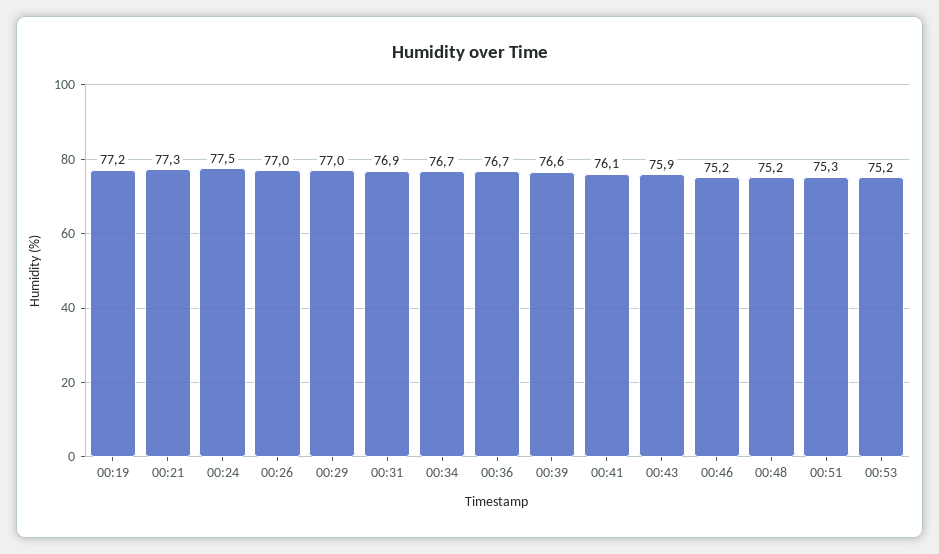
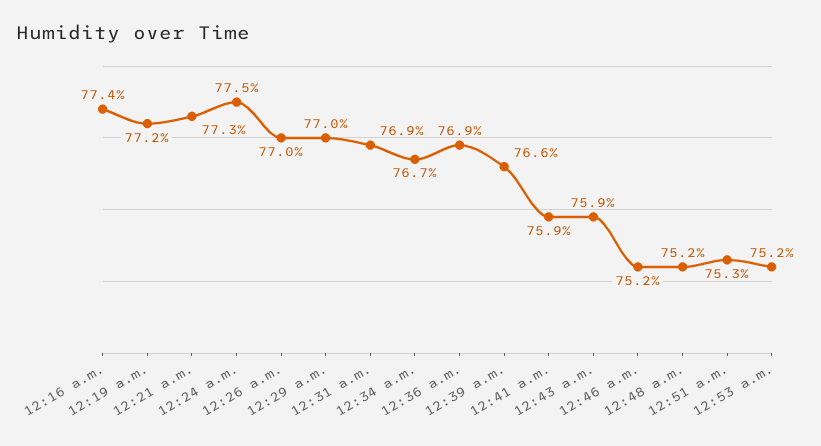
00:36: 76.7 -> 76.9
00:41: 76.1 -> 75.9
12:16 a.m.: none -> 77.4

